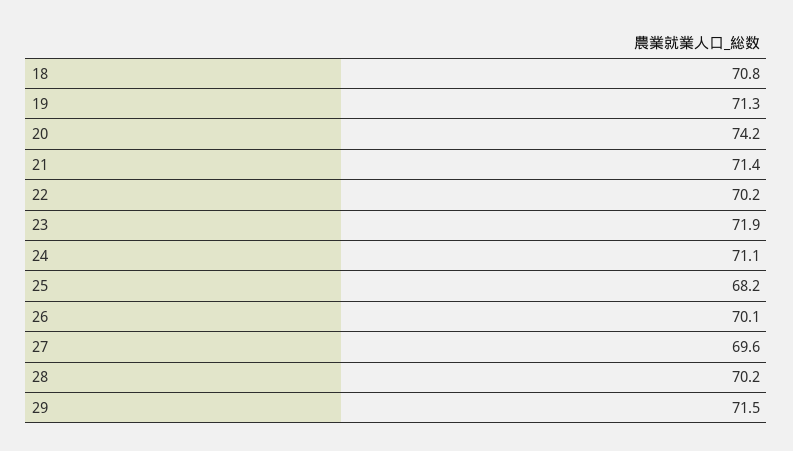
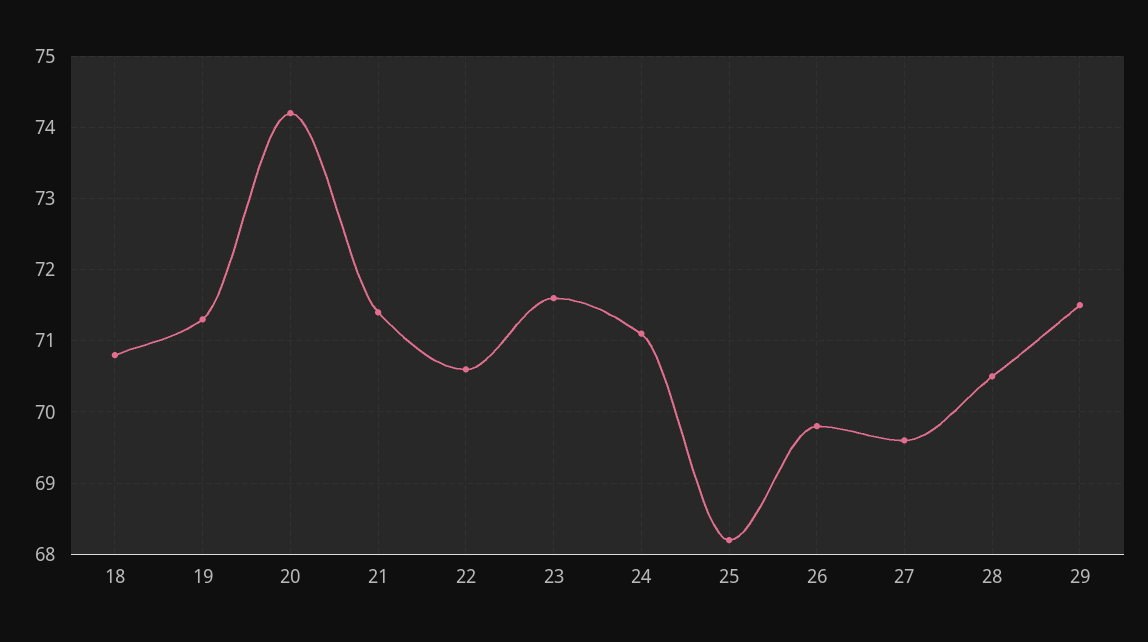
22: 70.2 -> 70.6
23: 71.9 -> 71.6
26: 70.1 -> 69.8
28: 70.2 -> 70.5

